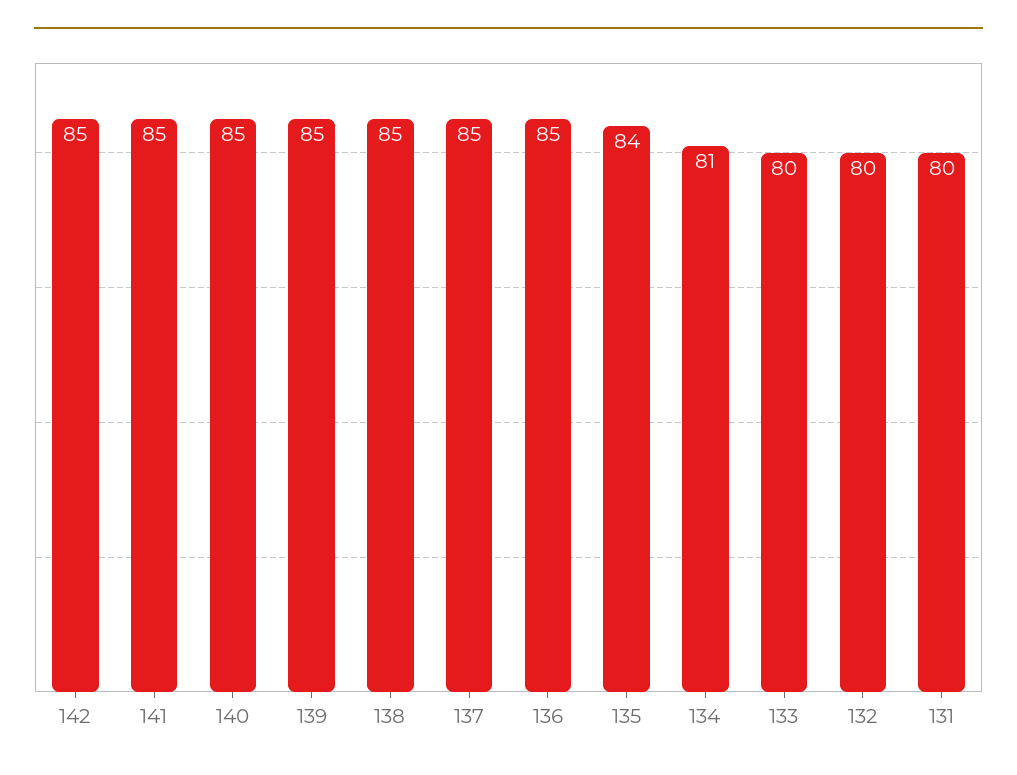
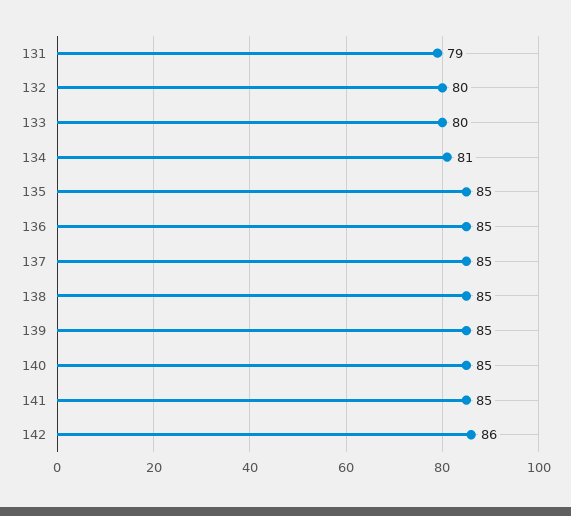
142: 85 -> 86
135: 84 -> 85
131: 80 -> 79

